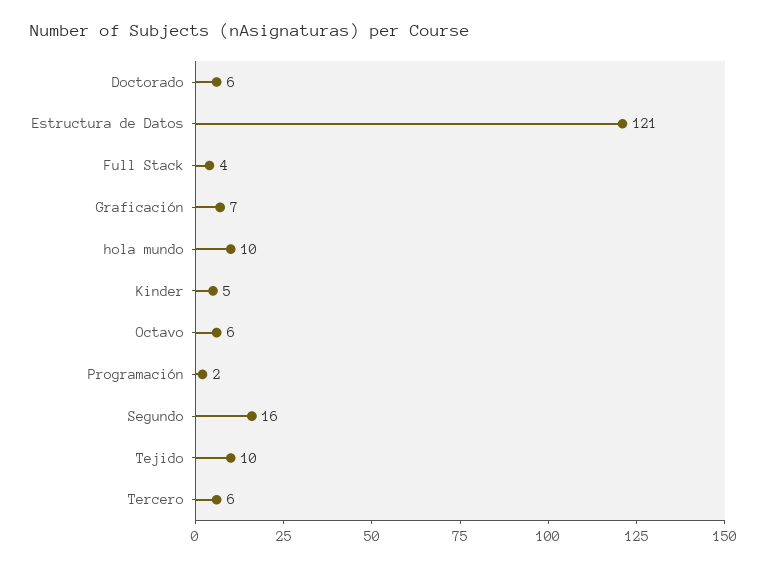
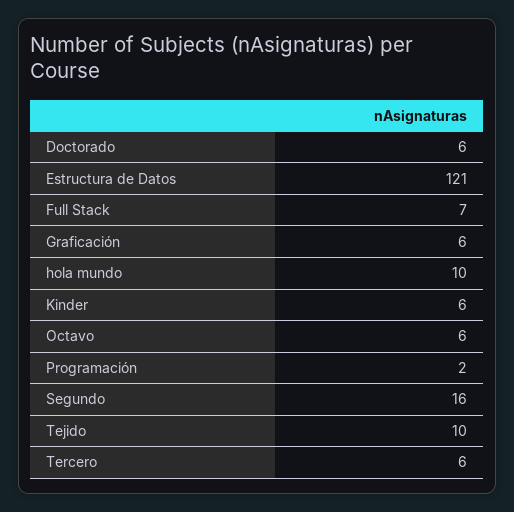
Full Stack: 4 -> 7
Graficación: 7 -> 6
Kinder: 5 -> 6

